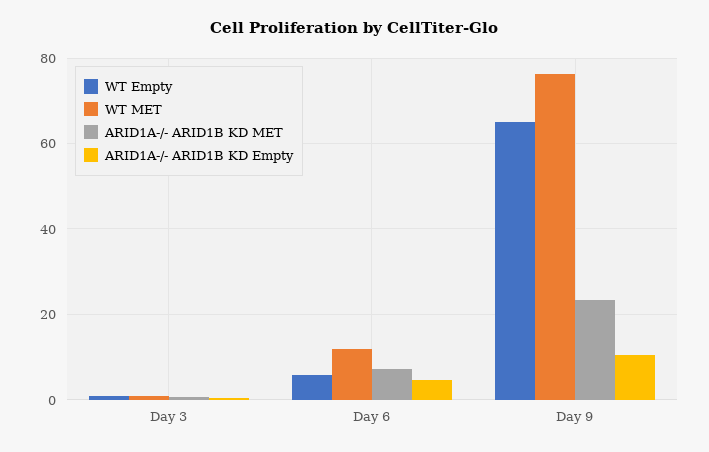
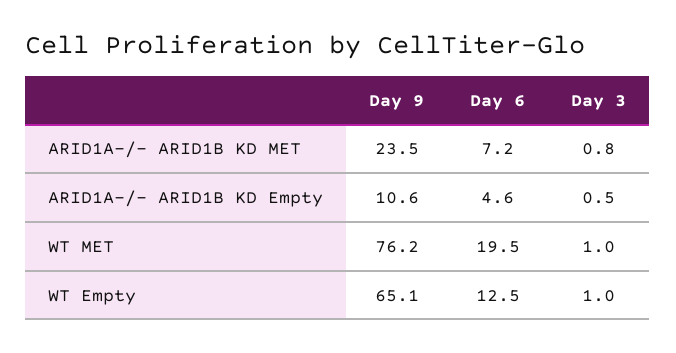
WT Empty, Day 6: 6 -> 12.5
WT MET, Day 6: 12 -> 19.5

